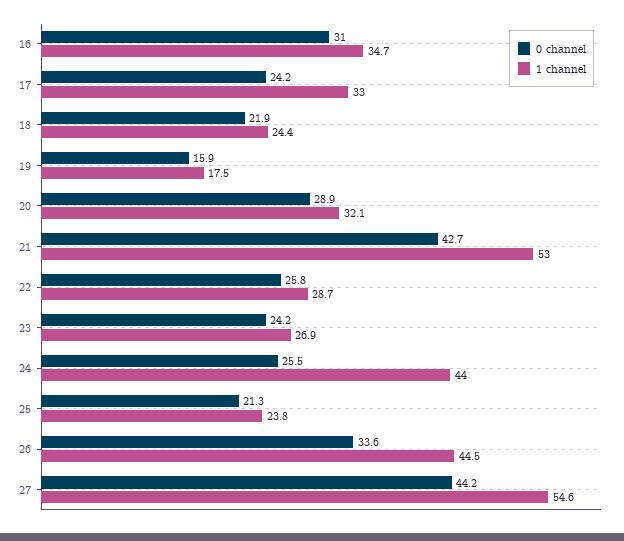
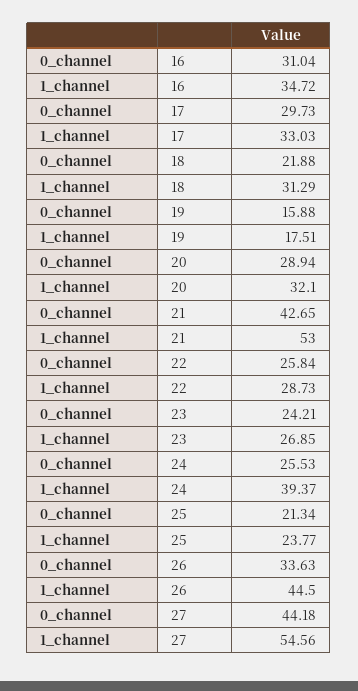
0 channel, 17: 24.2 -> 29.73
1 channel, 18: 24.4 -> 31.29
1 channel, 24: 44 -> 39.37

